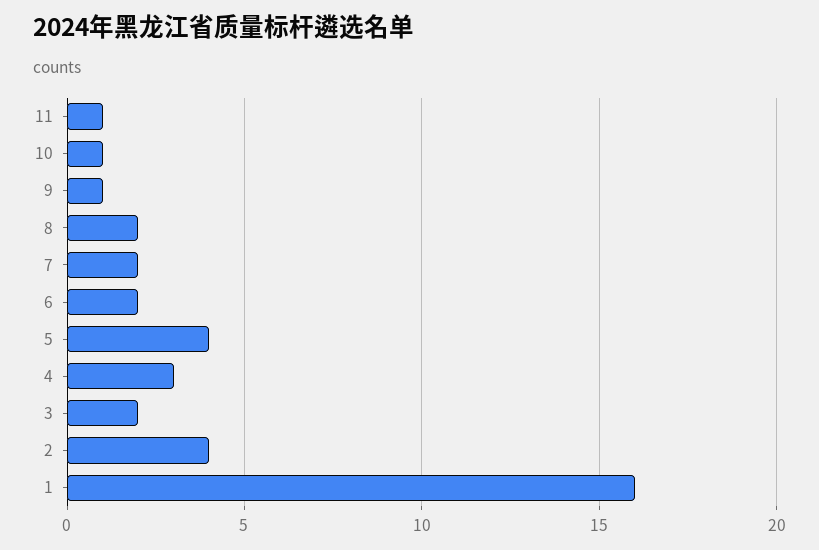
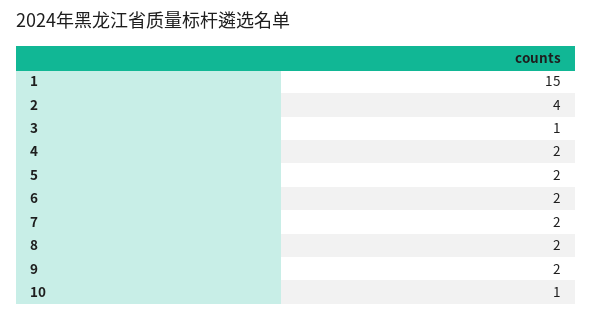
11: 1 -> none
9: 1 -> 2
5: 4 -> 2
4: 3 -> 2
3: 2 -> 1
1: 16 -> 15

